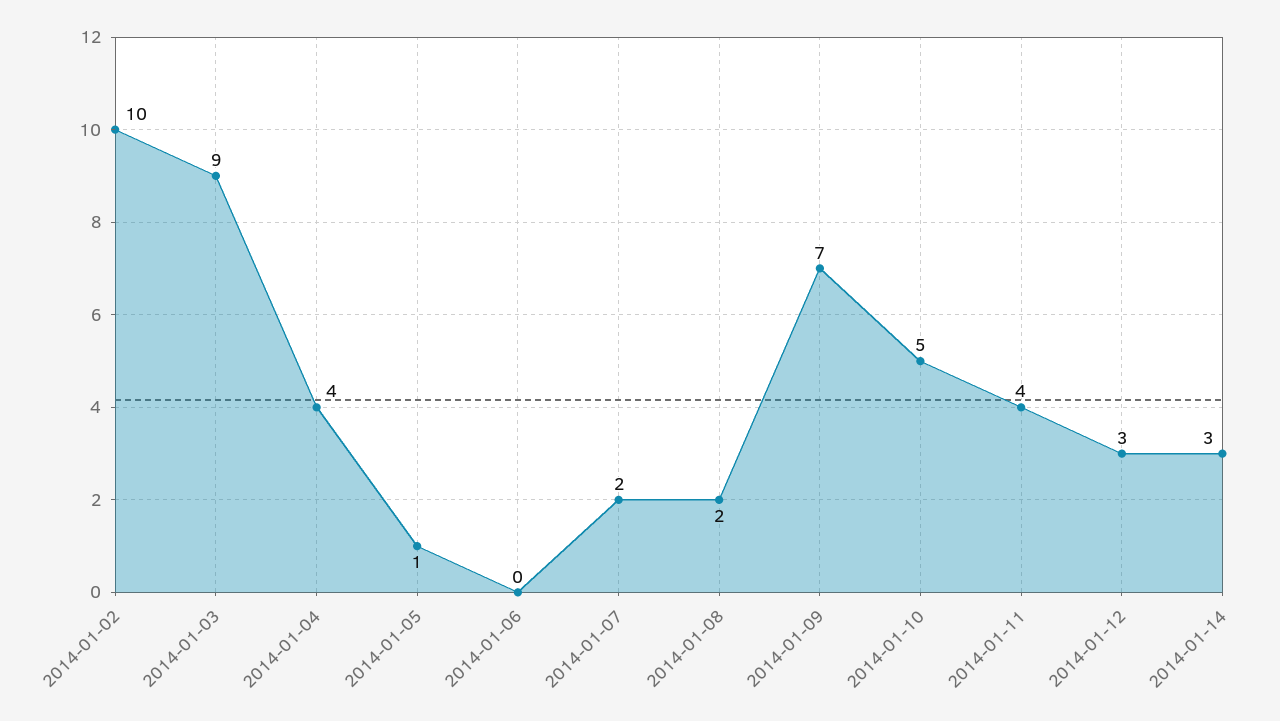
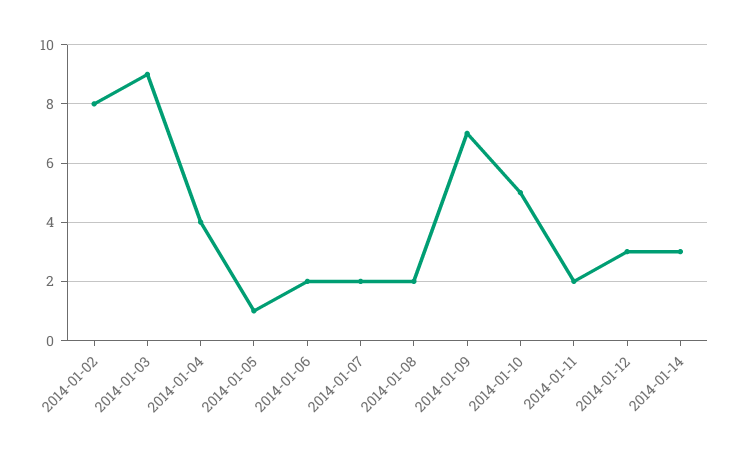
2014-01-02: 10 -> 8
2014-01-06: 0 -> 2
2014-01-11: 4 -> 2

